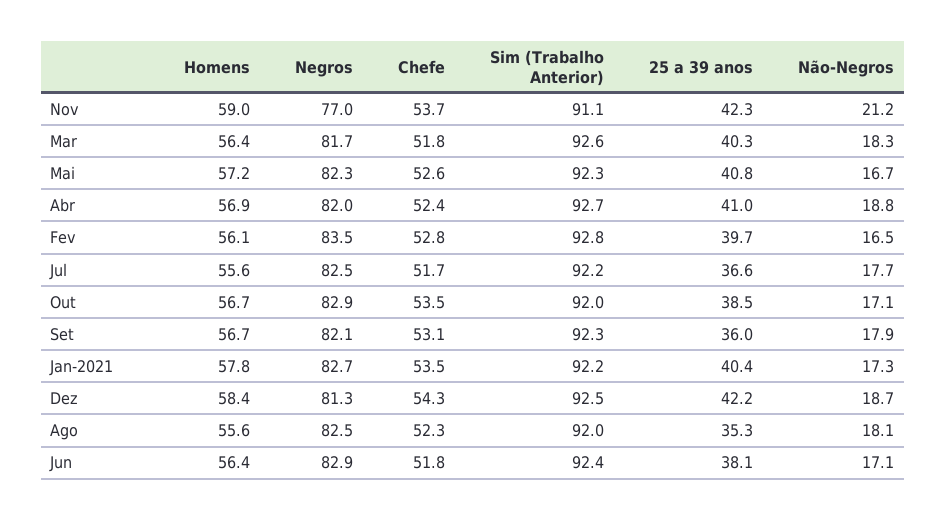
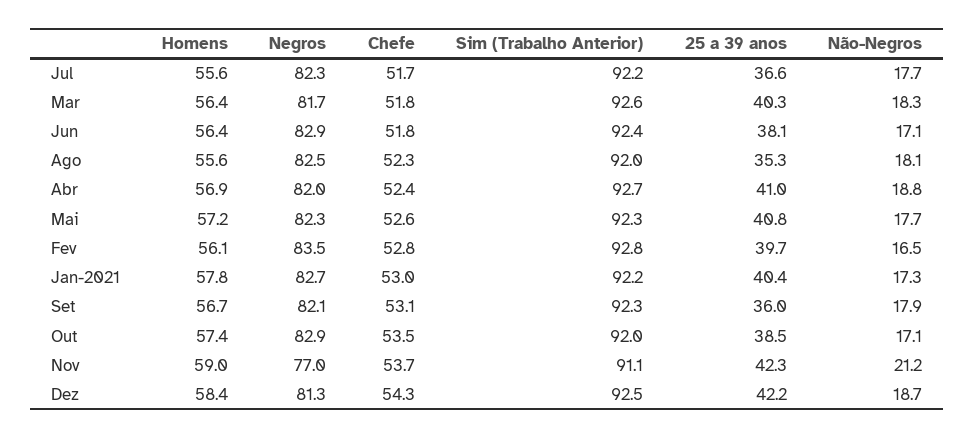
Não-Negros, Mai: 16.7 -> 17.7
Negros, Jul: 82.5 -> 82.3
Homens, Out: 56.7 -> 57.4
Chefe, Jan-2021: 53.5 -> 53

